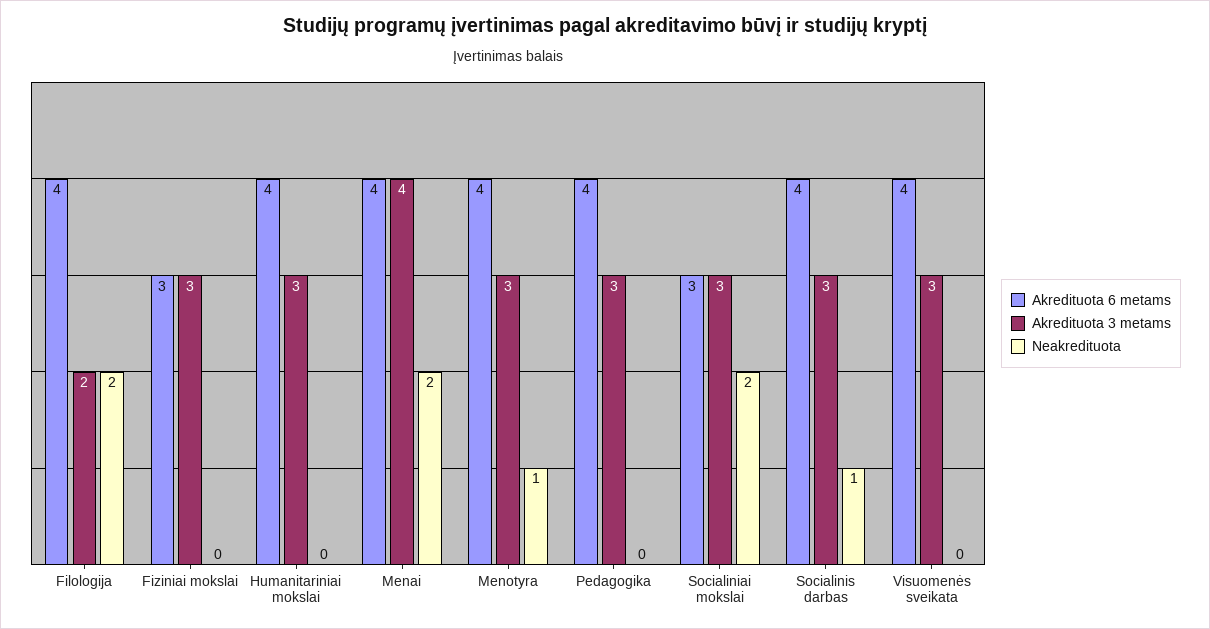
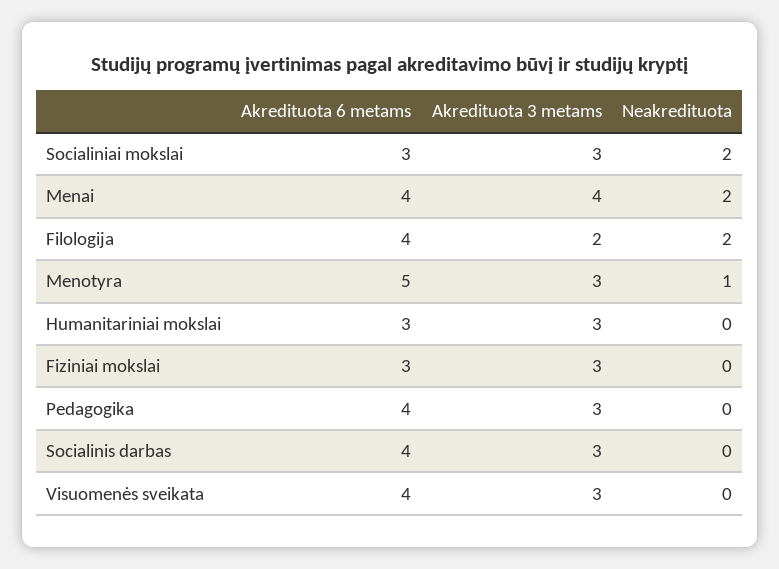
Akredituota 6 metams, Humanitariniai mokslai: 4 -> 3
Akredituota 6 metams, Menotyra: 4 -> 5
Neakredituota, Socialinis darbas: 1 -> 0

